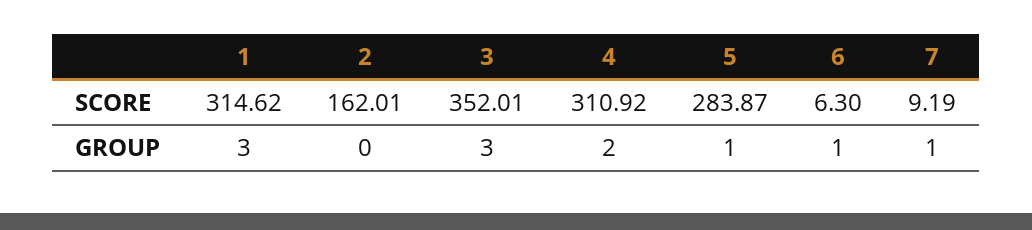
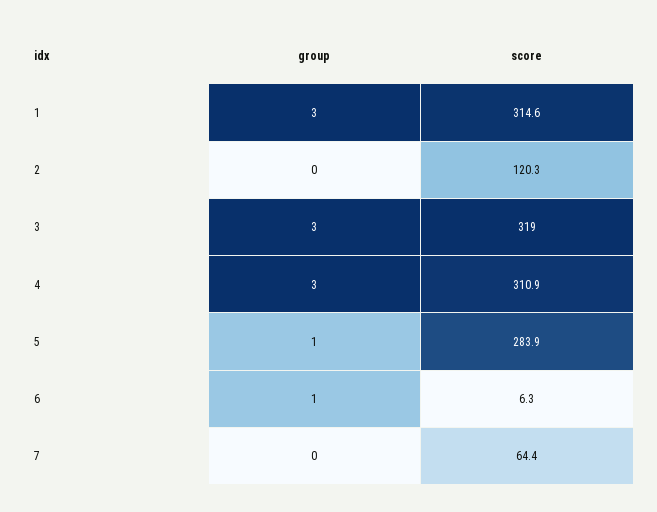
2, SCORE: 162.01 -> 120.3
3, SCORE: 352.01 -> 319
7, SCORE: 9.19 -> 64.4
4, GROUP: 2 -> 3
7, GROUP: 1 -> 0

